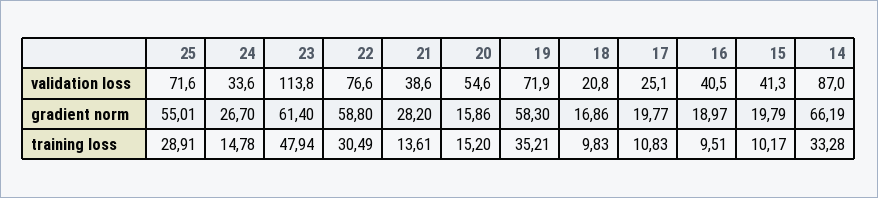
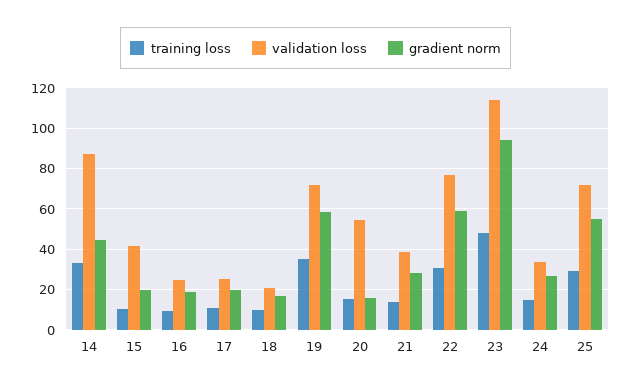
validation loss, 16: 40.5 -> 25
gradient norm, 23: 61.4 -> 95
gradient norm, 14: 66.19 -> 45

